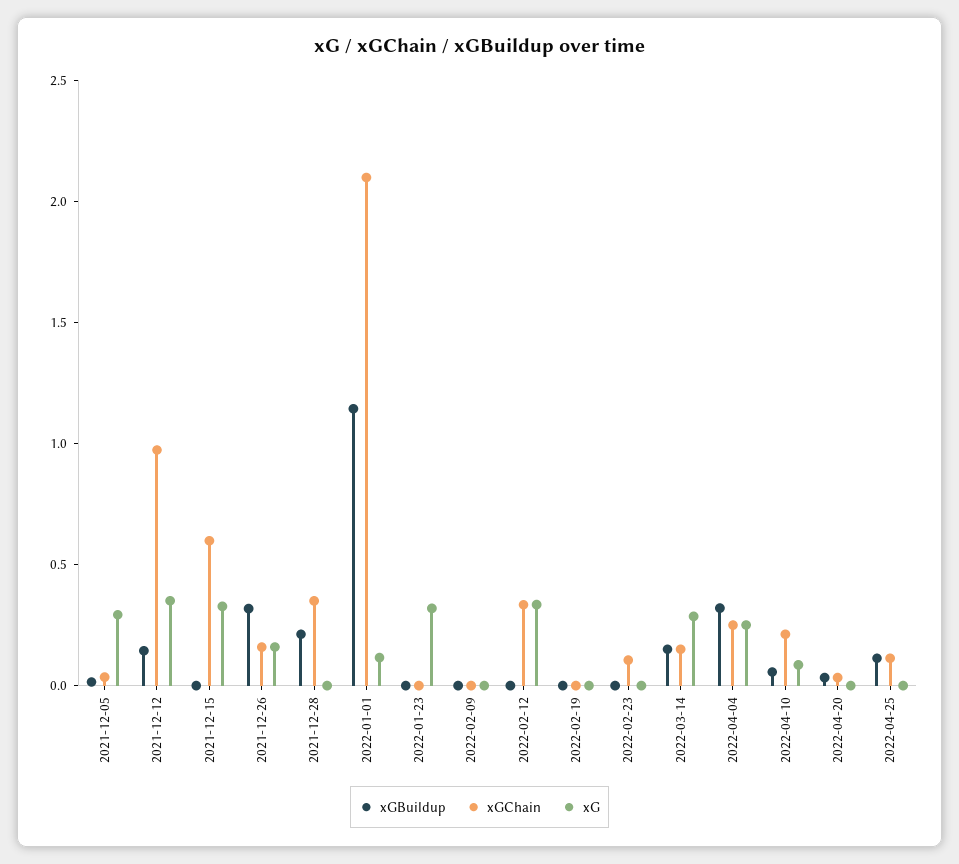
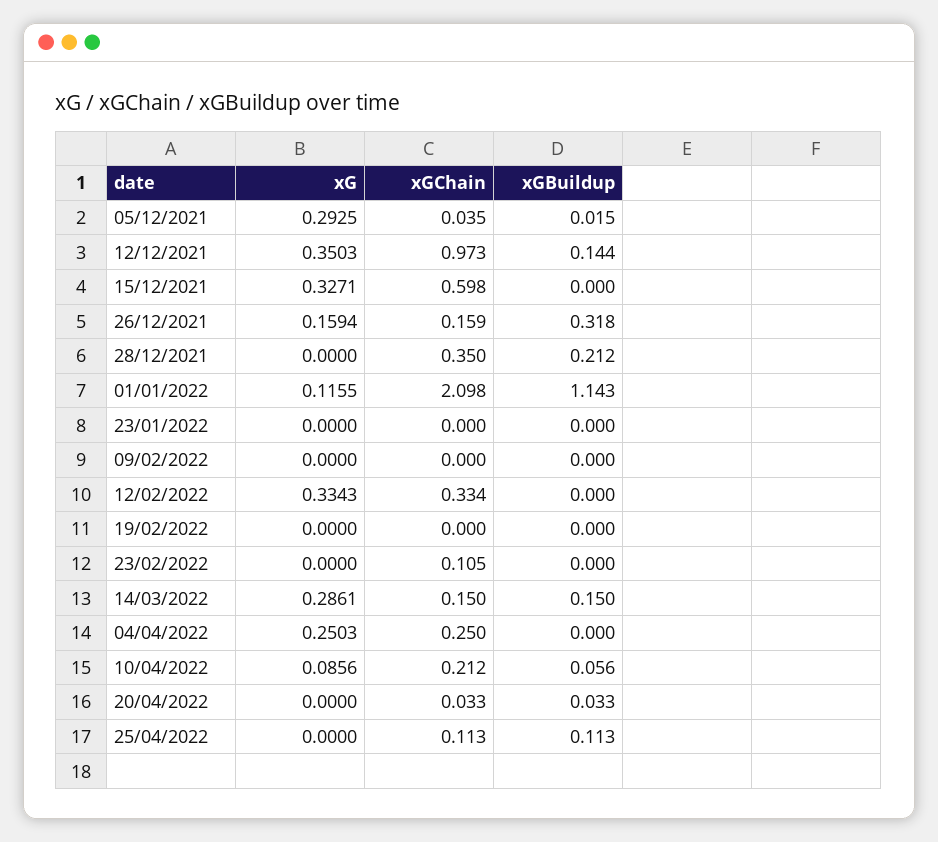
xG, 2022-01-23: 0.3 -> 0
xGBuildup, 2022-04-04: 0.3 -> 0

